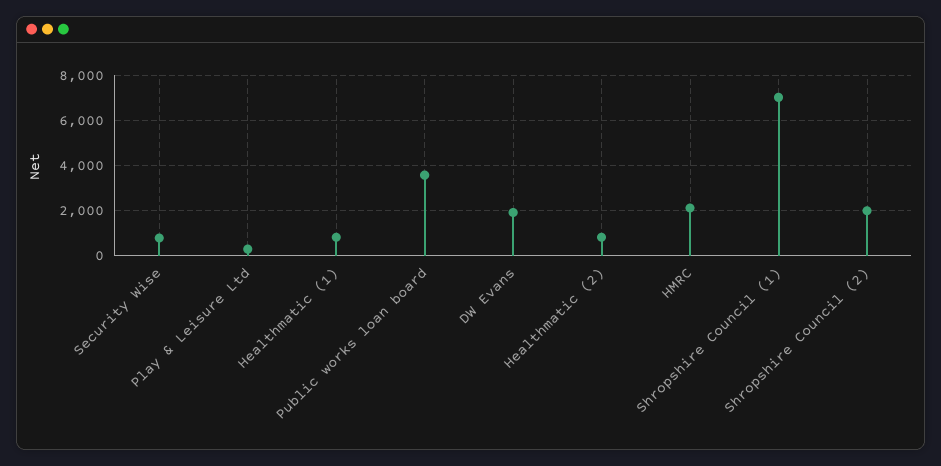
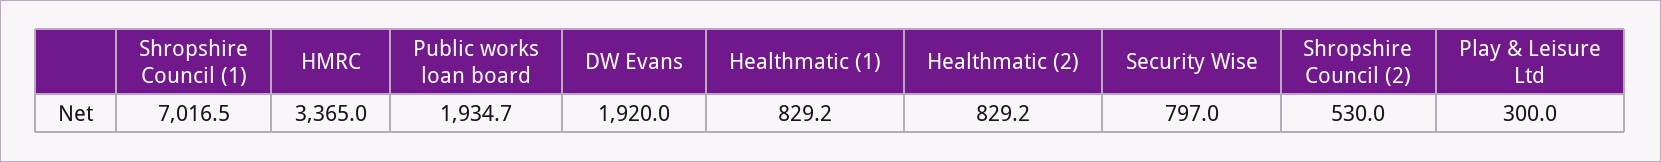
Public works loan board: 3500 -> 1934.7
HMRC: 2000 -> 3365
Shropshire Council (2): 2000 -> 530

